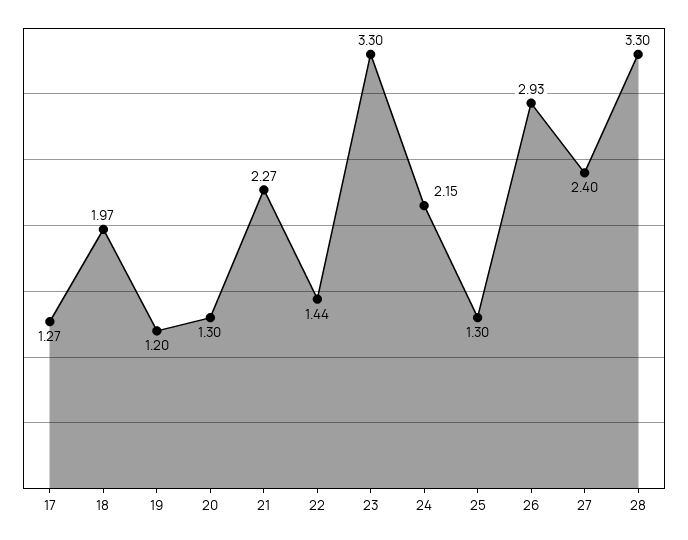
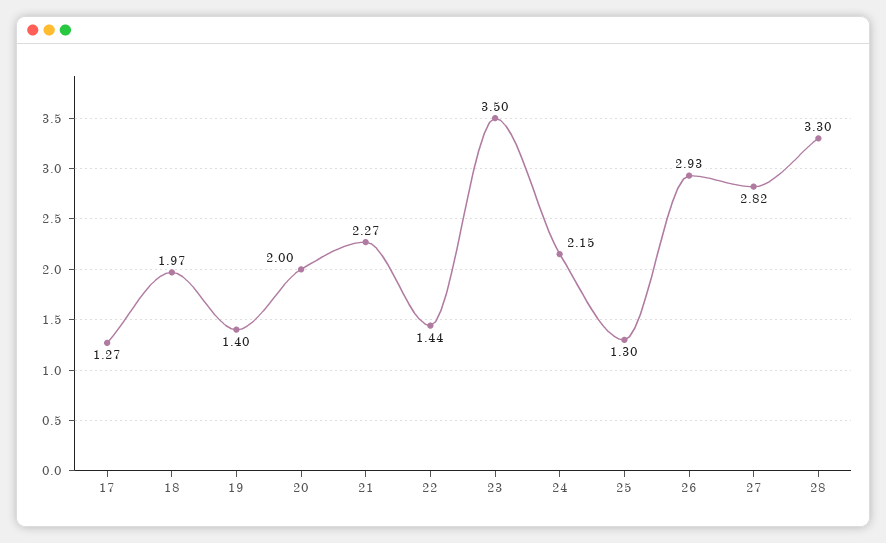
19: 1.2 -> 1.4
20: 1.3 -> 2
23: 3.3 -> 3.5
27: 2.4 -> 2.82

